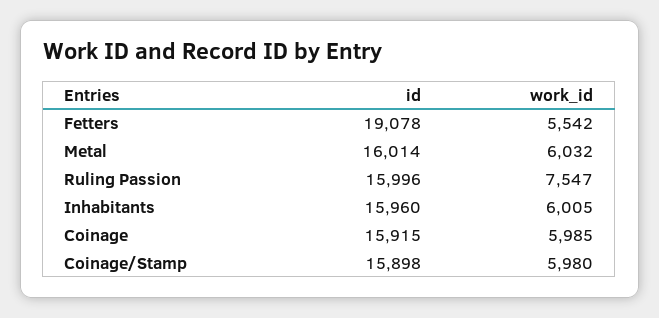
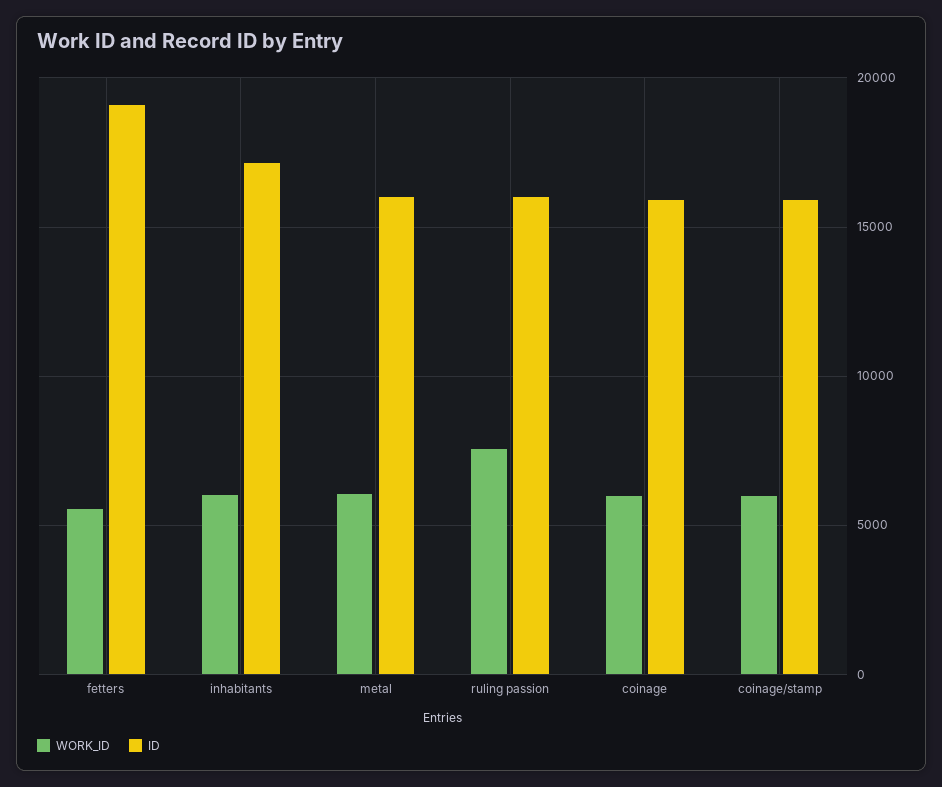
id, Inhabitants: 15960 -> 17000

